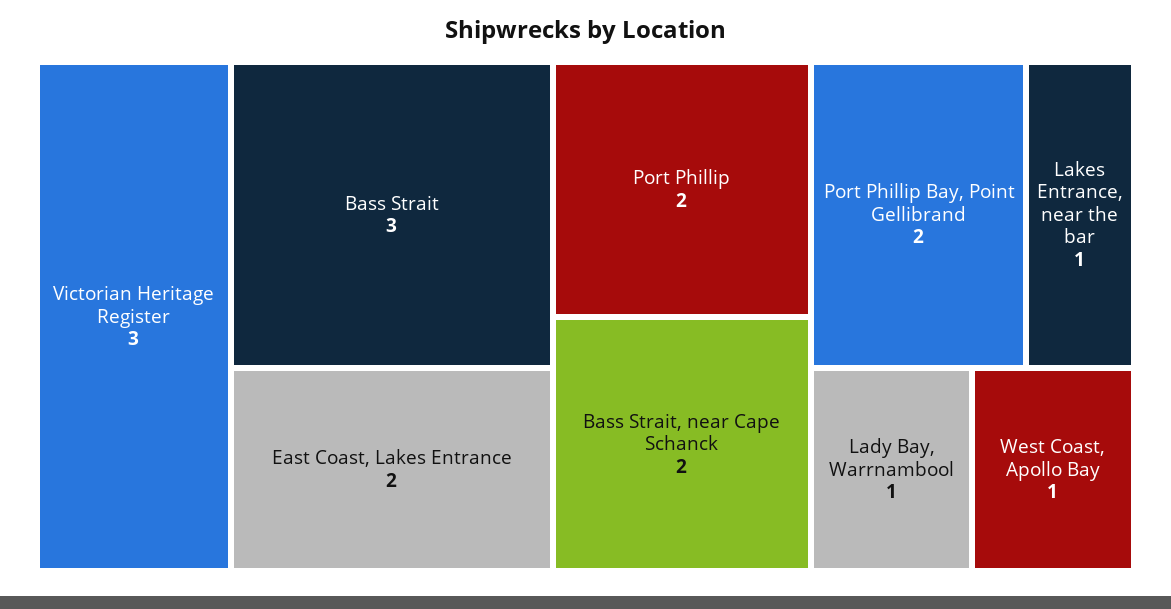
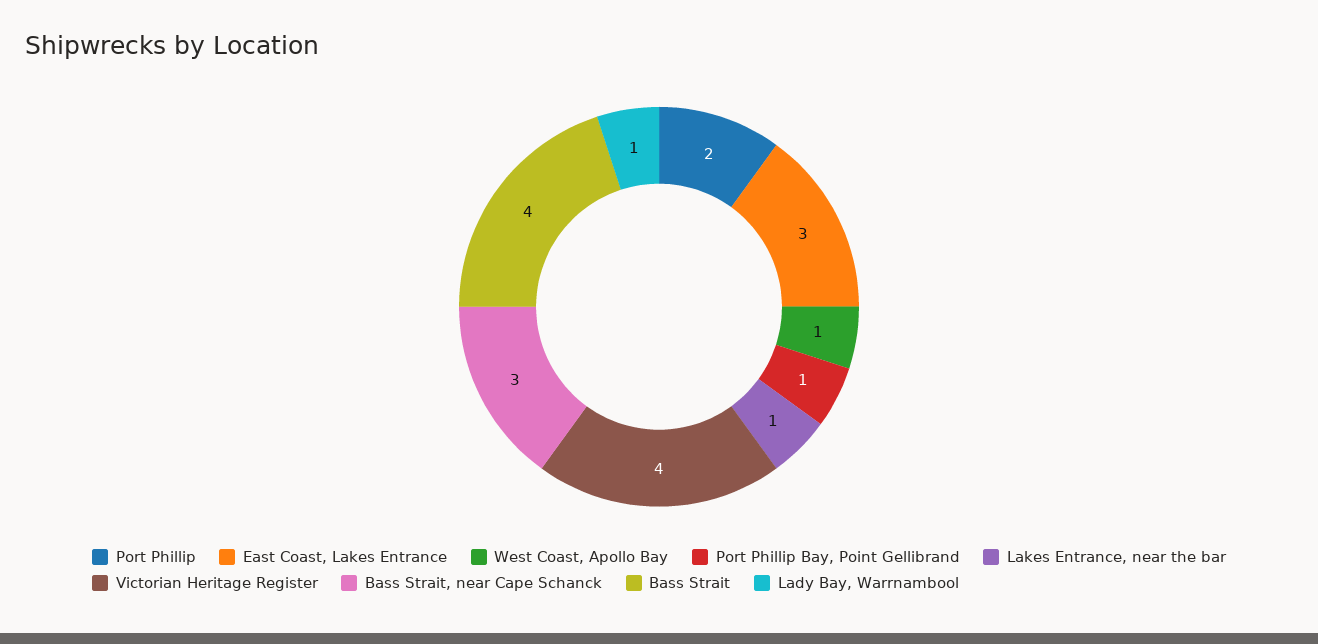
Victorian Heritage Register: 3 -> 4
Bass Strait: 3 -> 4
East Coast, Lakes Entrance: 2 -> 3
Bass Strait, near Cape Schanck: 2 -> 3
Port Phillip Bay, Point Gellibrand: 2 -> 1

